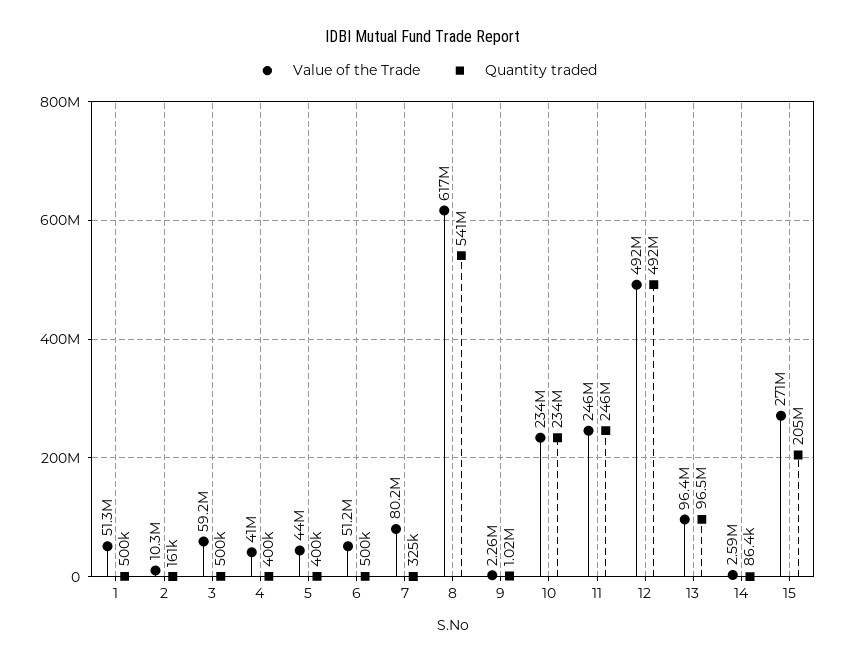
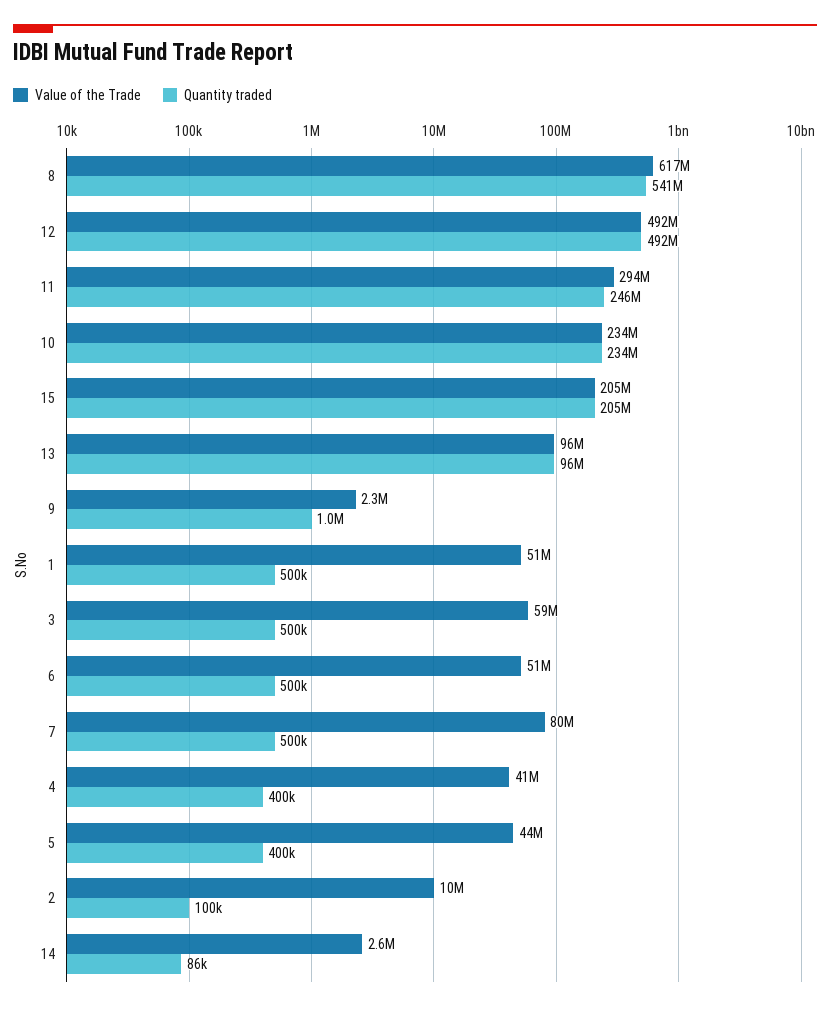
Quantity traded, 2: 161000 -> 100000
Quantity traded, 7: 325000 -> 500000
Value of the Trade, 11: 246000000 -> 294000000
Value of the Trade, 15: 271000000 -> 205000000

